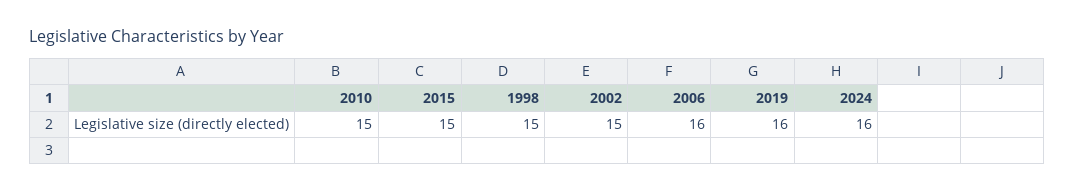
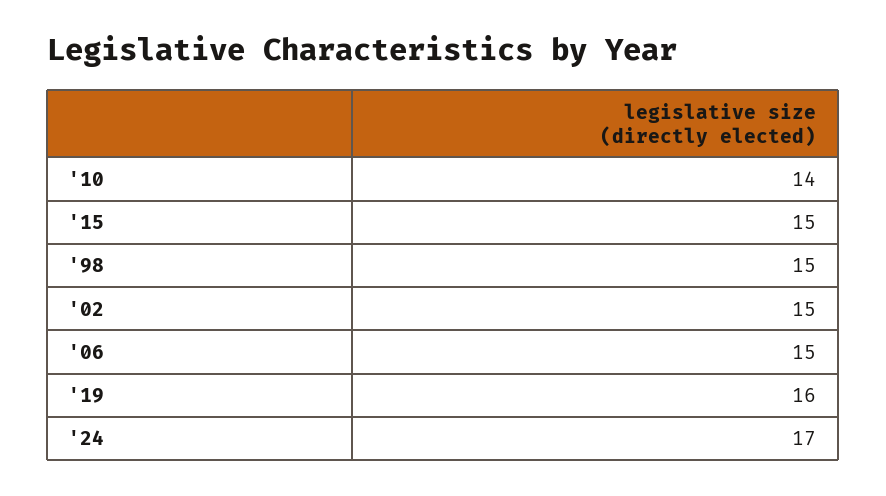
2010: 15 -> 14
2006: 16 -> 15
2024: 16 -> 17

